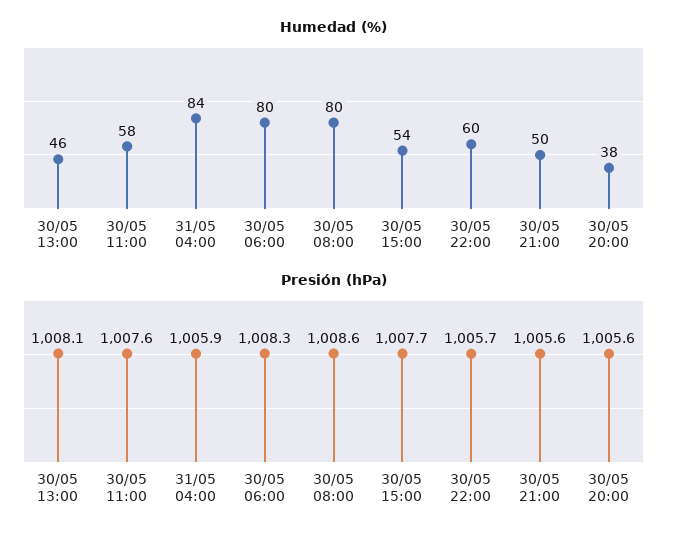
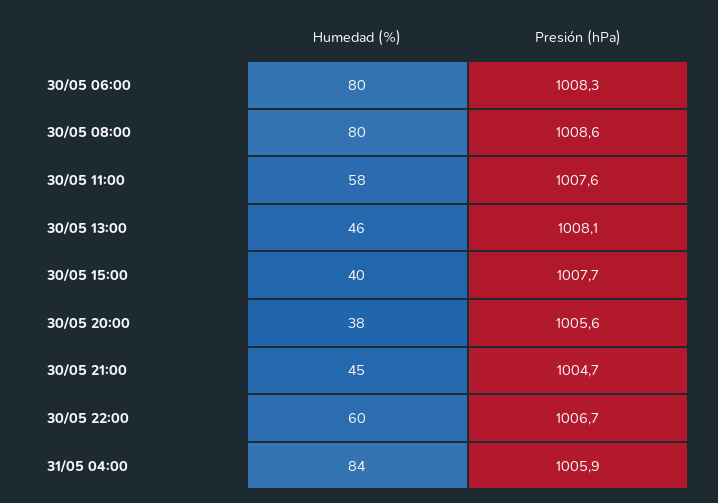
Humedad (%), 30/05 15:00: 54 -> 40
Humedad (%), 30/05 21:00: 50 -> 45
Presión (hPa), 30/05 22:00: 1005.7 -> 1006.7
Presión (hPa), 30/05 21:00: 1005.6 -> 1004.7

